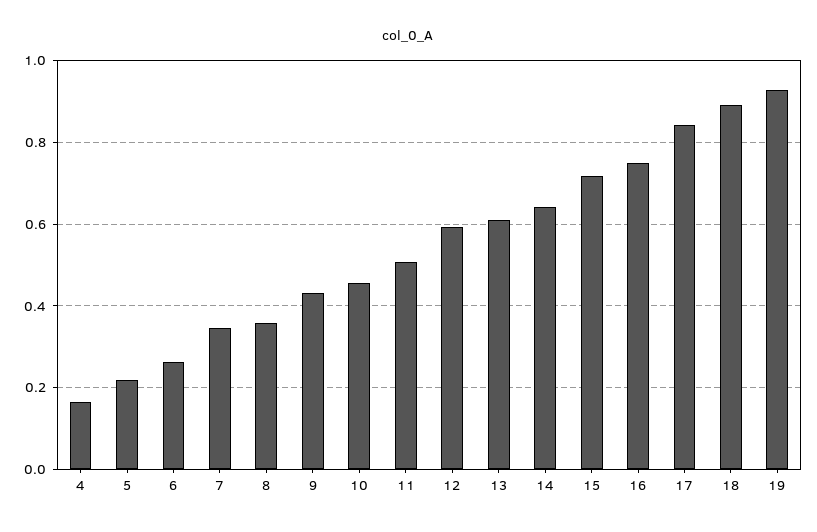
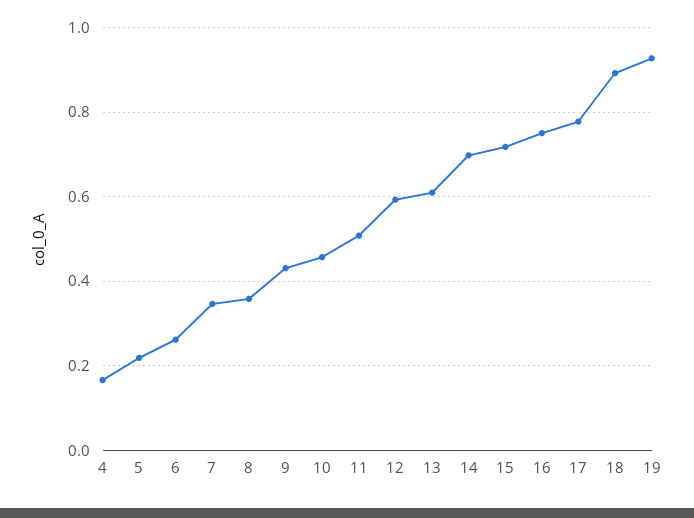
14: 0.64 -> 0.7
17: 0.84 -> 0.78

